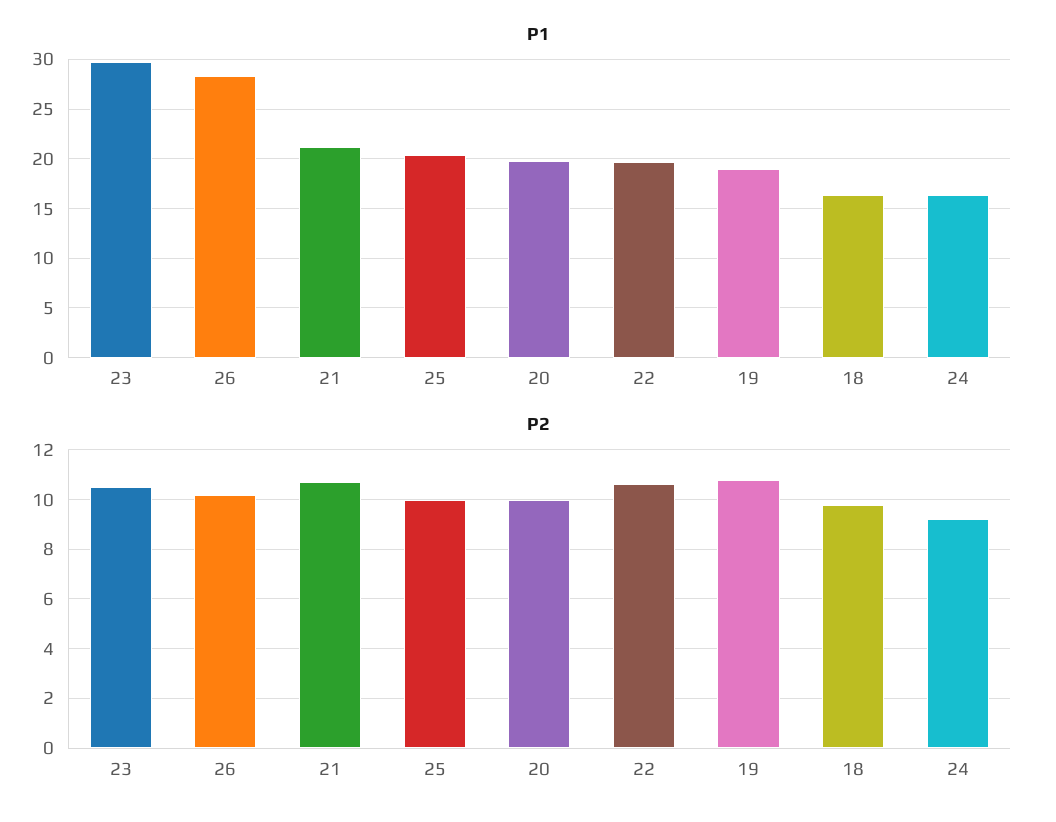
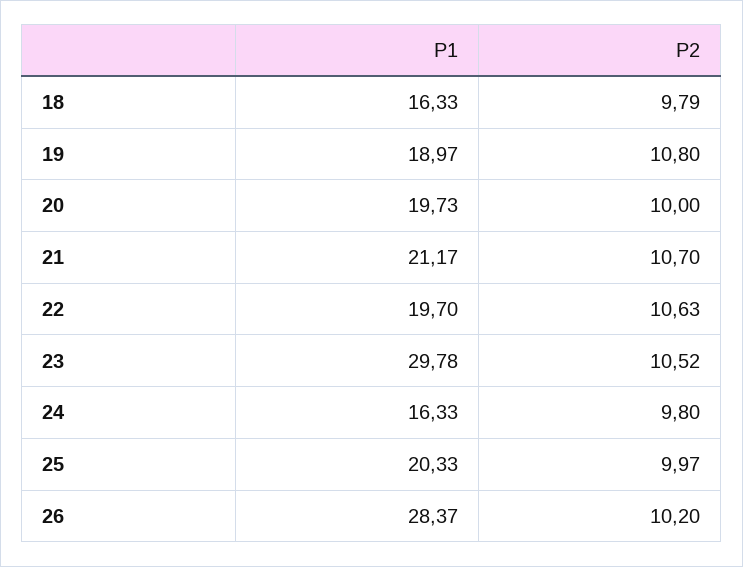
P2, 24: 9.25 -> 9.8

